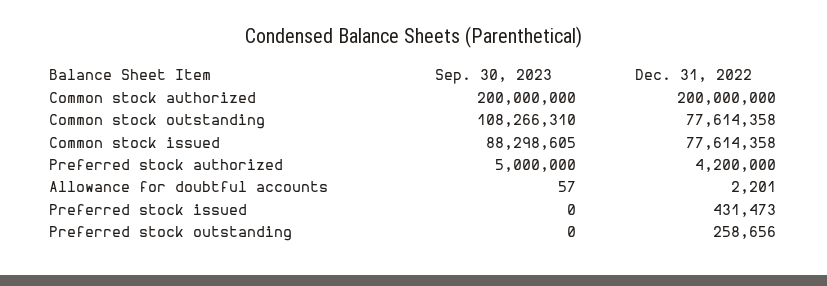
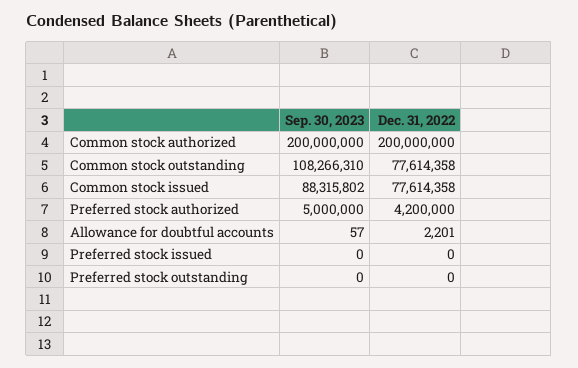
Sep. 30, 2023, Common stock issued: 88298605 -> 88315802
Dec. 31, 2022, Preferred stock issued: 431473 -> 0
Dec. 31, 2022, Preferred stock outstanding: 258656 -> 0

